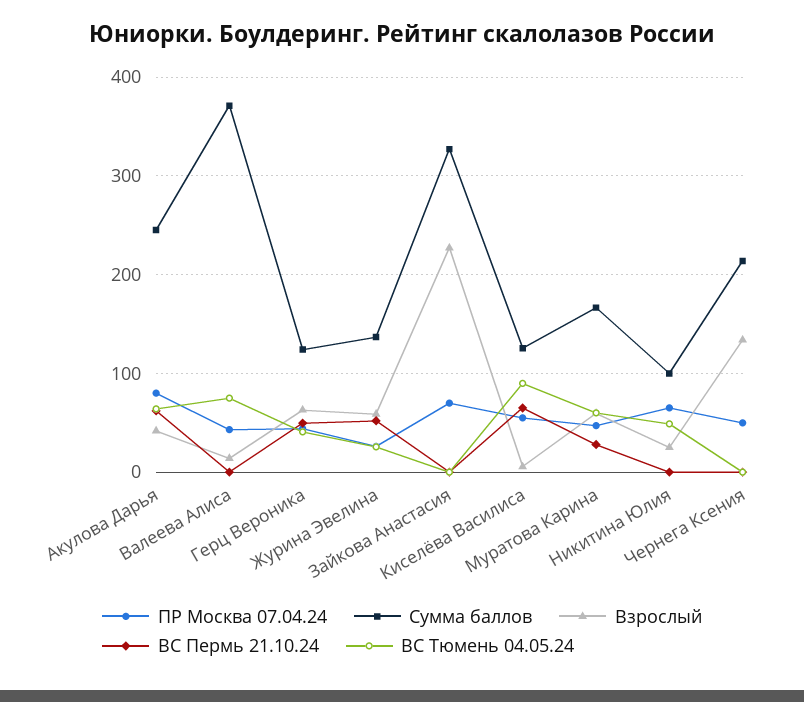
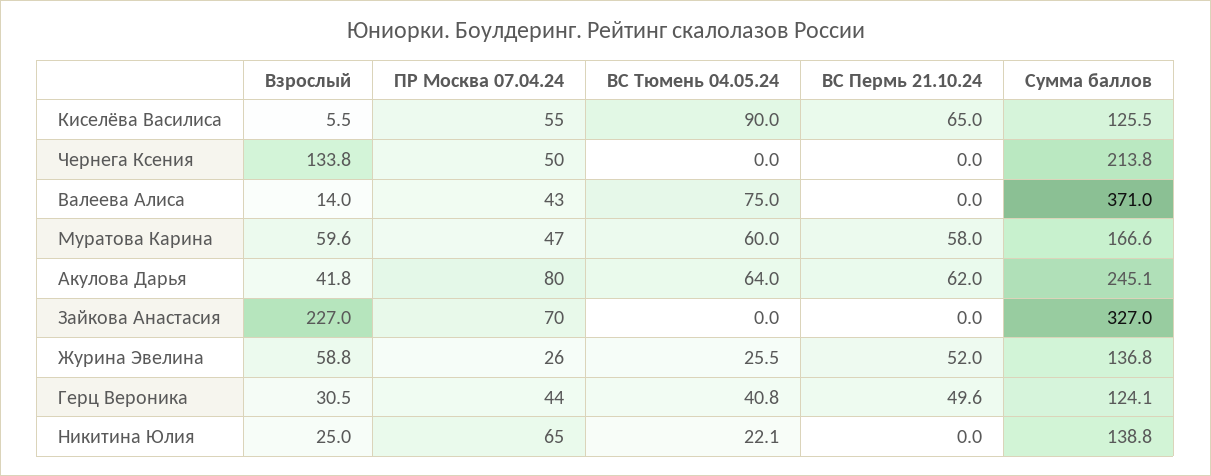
Взрослый, Герц Вероника: 60 -> 30.5
ВС Пермь 21.10.24, Муратова Карина: 30 -> 58
Сумма баллов, Никитина Юлия: 100 -> 138.8
ВС Тюмень 04.05.24, Никитина Юлия: 50 -> 22.1

